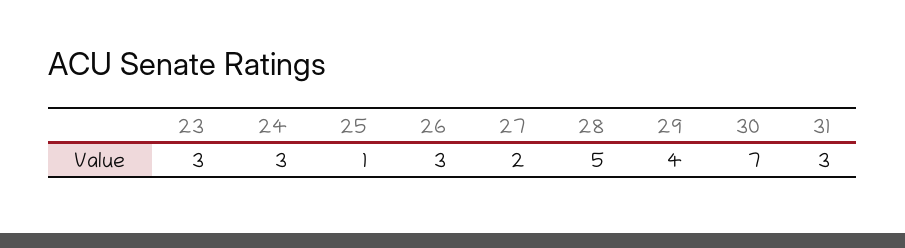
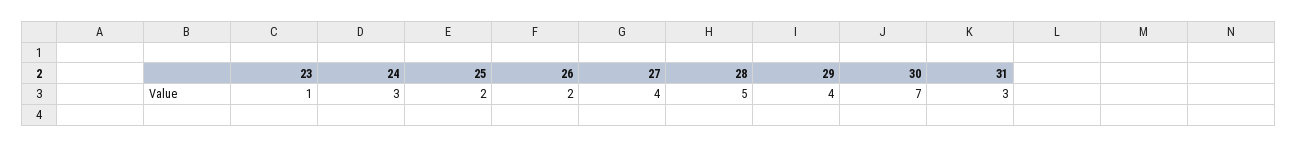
23: 3 -> 1
25: 1 -> 2
26: 3 -> 2
27: 2 -> 4

